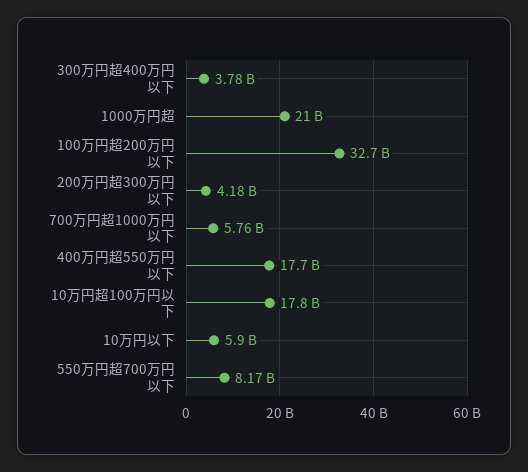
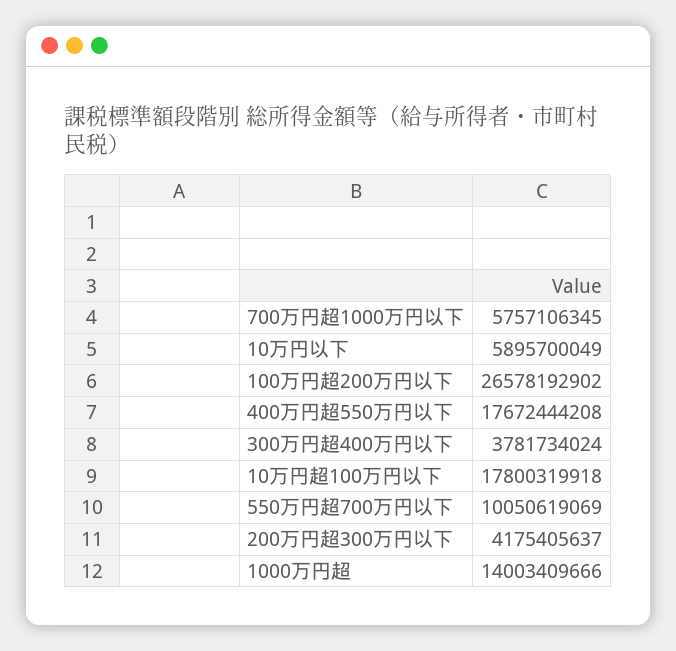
1000万円超: 21000000000 -> 14003409666
100万円超200万円以下: 32700000000 -> 26578192902
550万円超700万円以下: 8170000000 -> 10050619069

